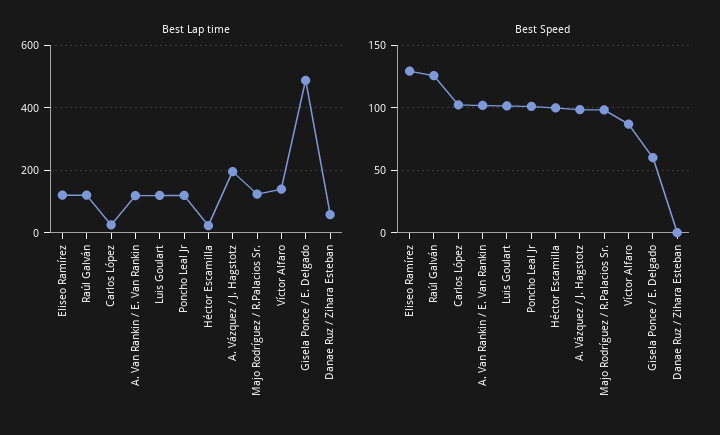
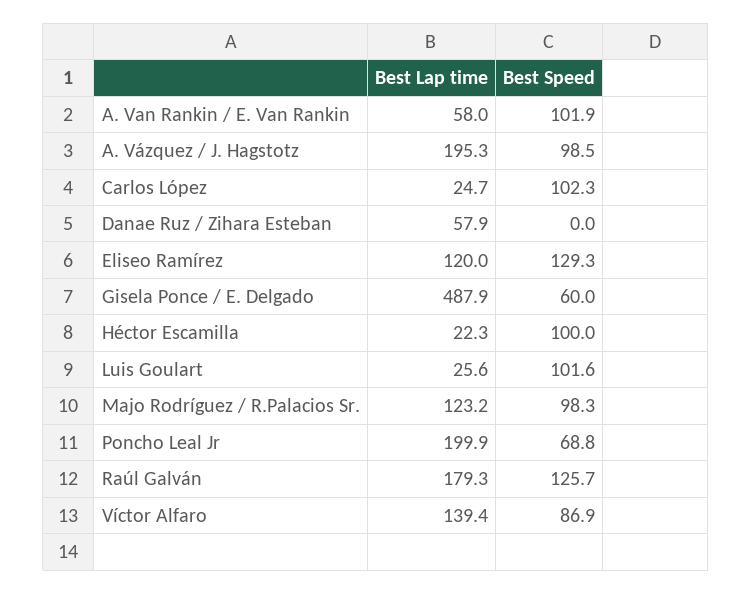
Best Lap time, Raúl Galván: 120 -> 179.3
Best Lap time, A. Van Rankin / E. Van Rankin: 120 -> 58
Best Lap time, Luis Goulart: 120 -> 25.6
Best Lap time, Poncho Leal Jr: 120 -> 199.9
Best Speed, Poncho Leal Jr: 100 -> 68.8

